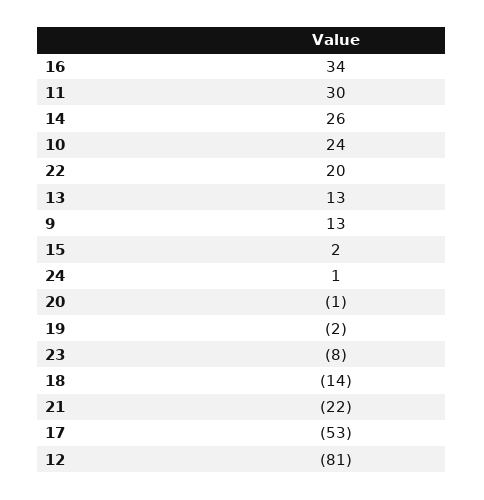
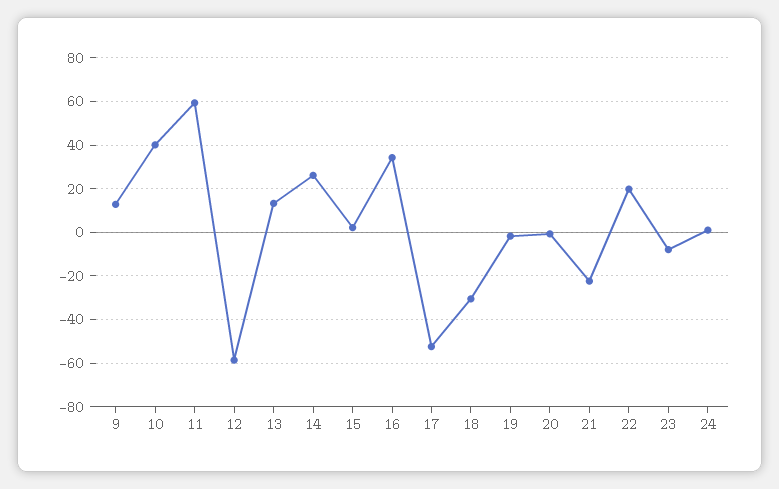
11: 30 -> 60
10: 24 -> 40
18: -14 -> -30
12: -81 -> -60

